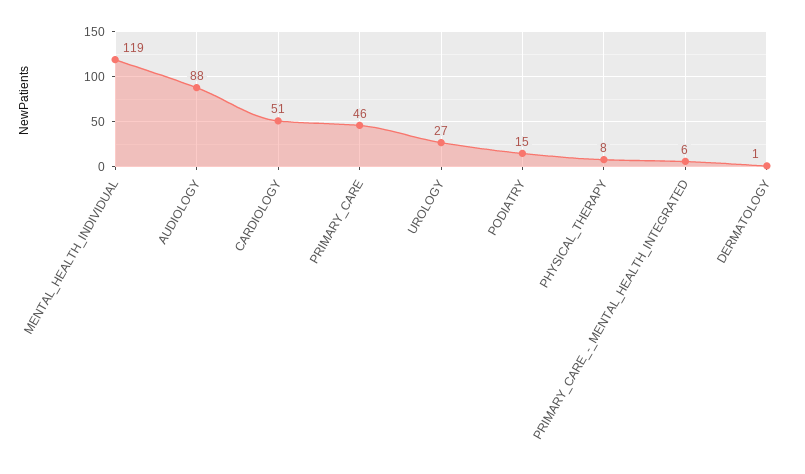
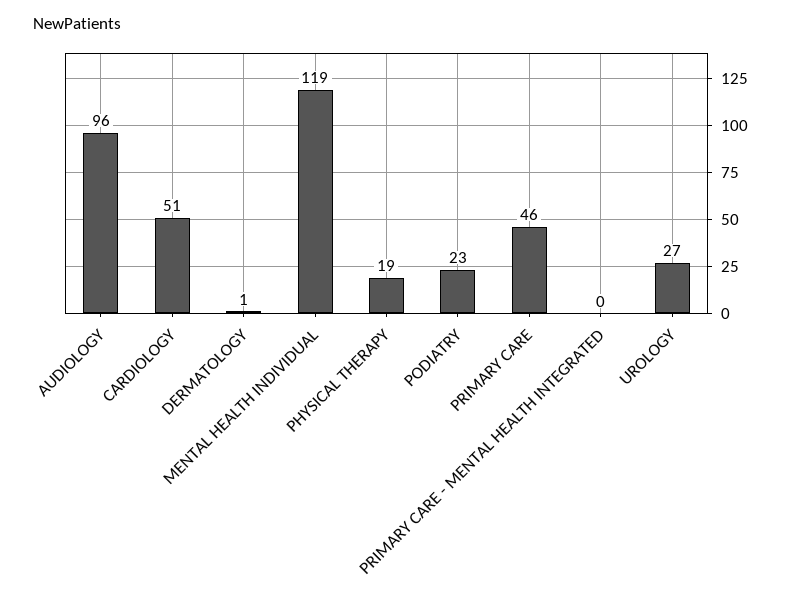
AUDIOLOGY: 88 -> 96
PODIATRY: 15 -> 23
PHYSICAL_THERAPY: 8 -> 19
PRIMARY_CARE_-_MENTAL_HEALTH_INTEGRATED: 6 -> 0

